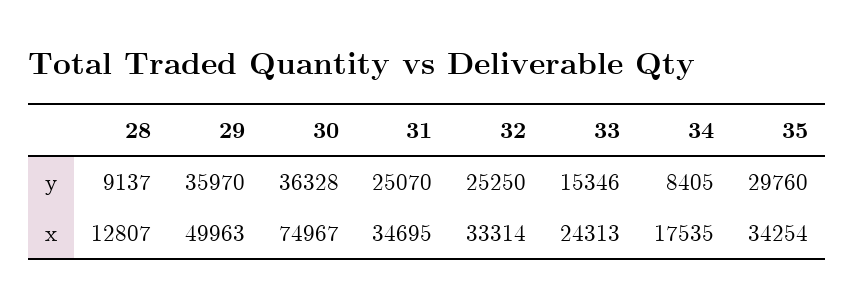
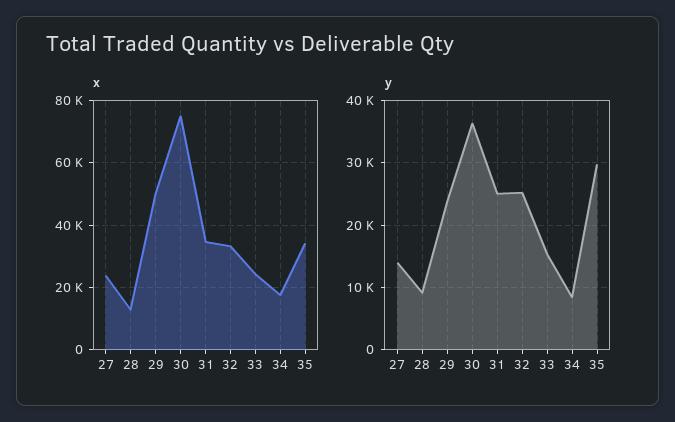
y, 29: 35970 -> 24000
x, 27: none -> 24000
y, 27: none -> 14000

